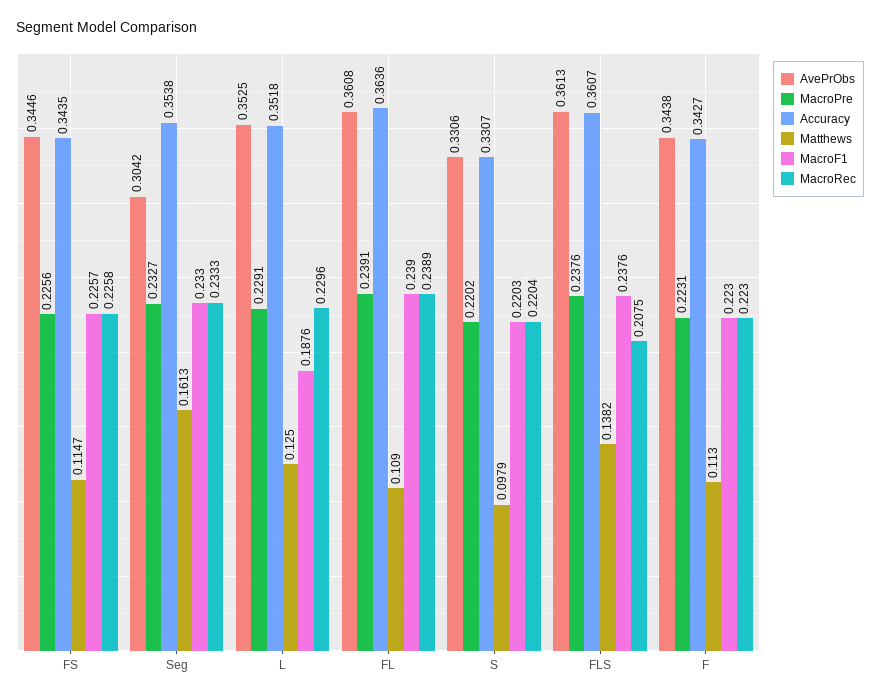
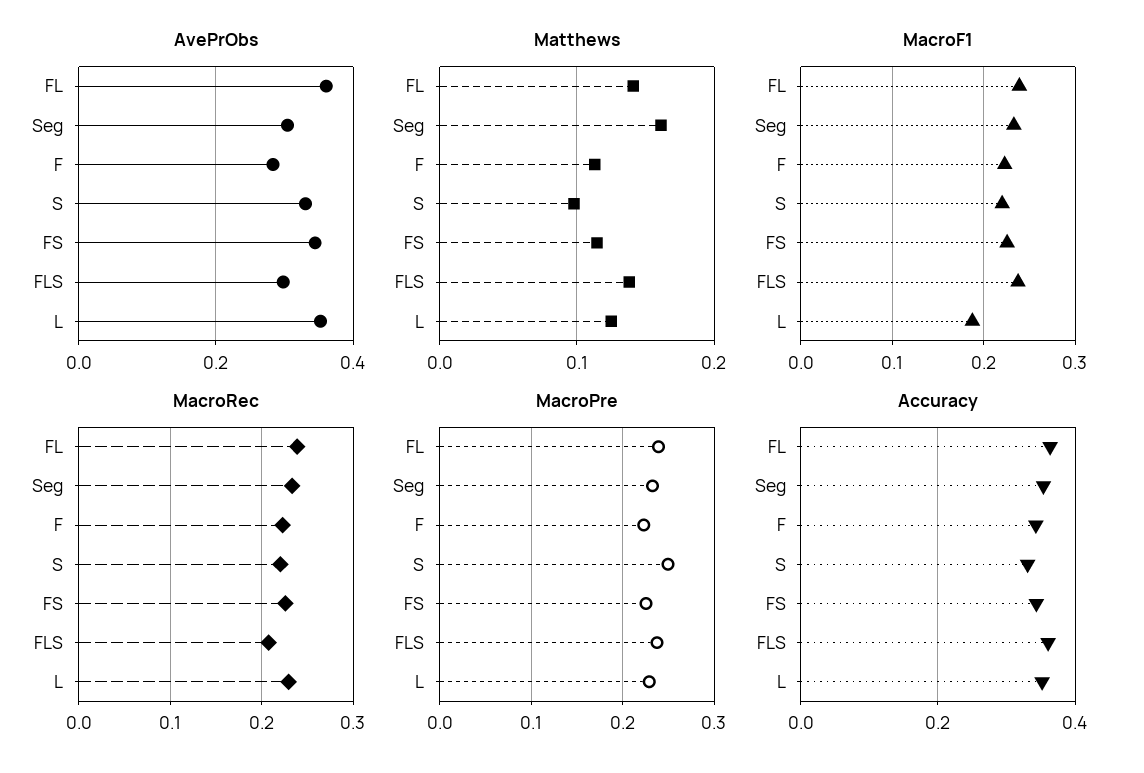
Matthews, FL: 0.109 -> 0.14
MacroPre, S: 0.2202 -> 0.25
AvePrObs, FLS: 0.3613 -> 0.3
AvePrObs, F: 0.3438 -> 0.28

